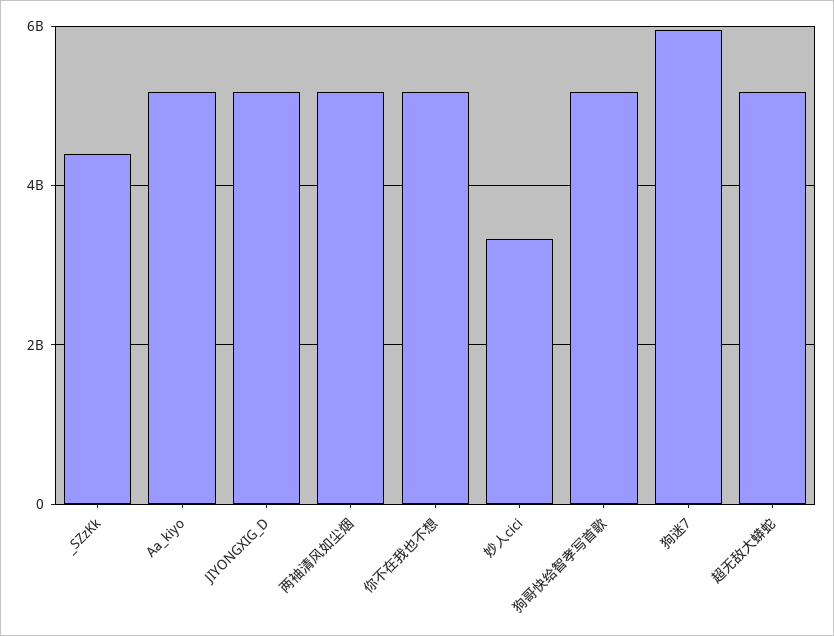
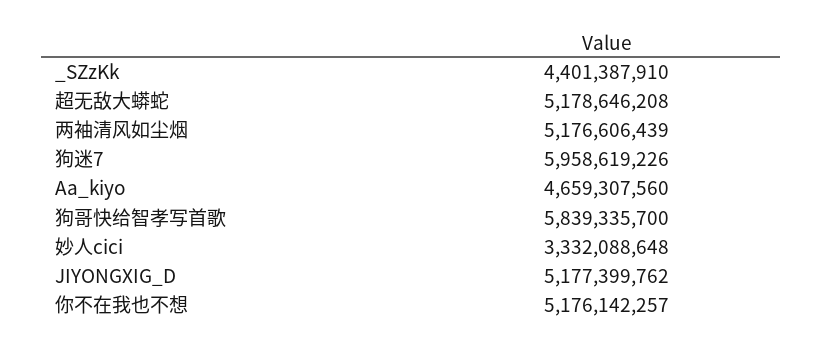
Aa_kiyo: 5200000000 -> 4659307560
狗哥快给智孝写首歌: 5200000000 -> 5839335700

